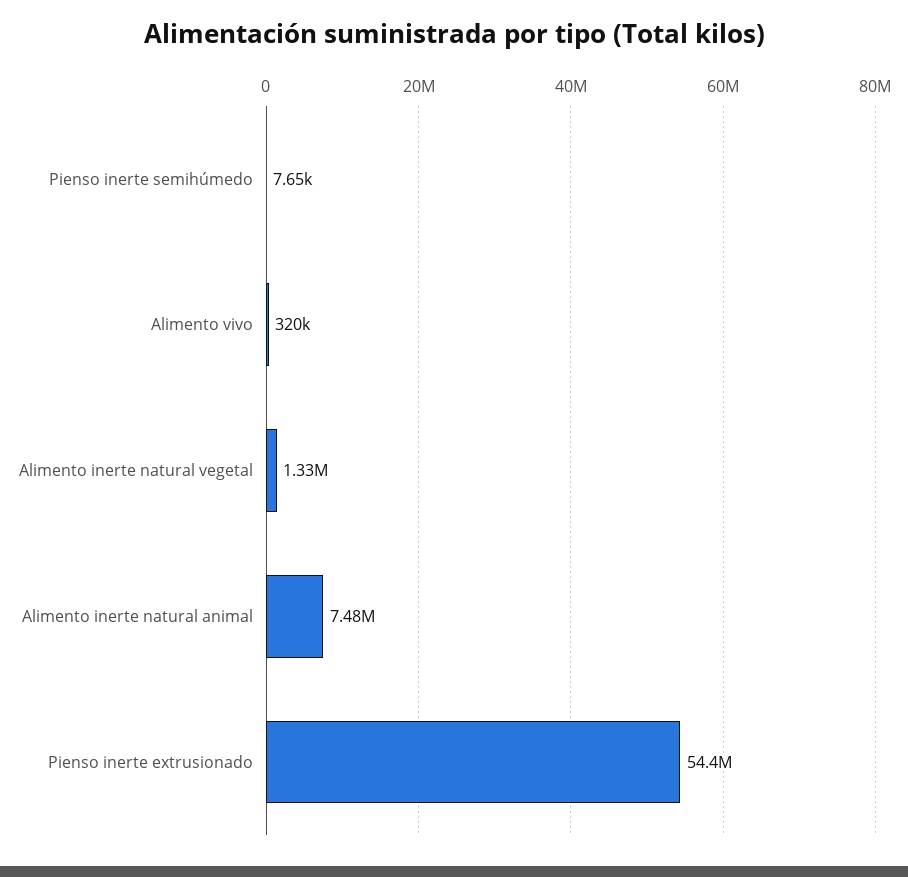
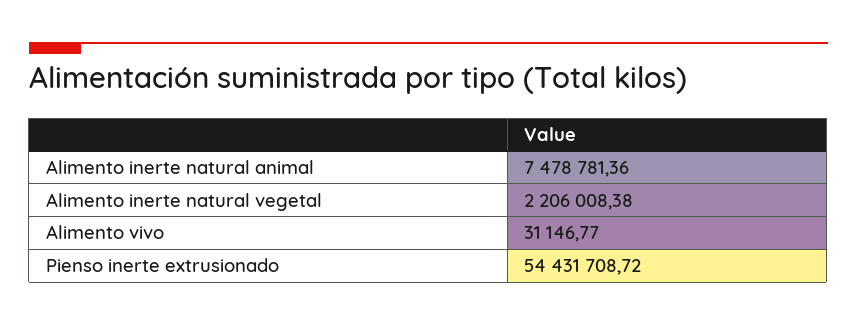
Pienso inerte semihúmedo: 7650 -> none
Alimento vivo: 320000 -> 31146.77
Alimento inerte natural vegetal: 1330000 -> 2206008.38

